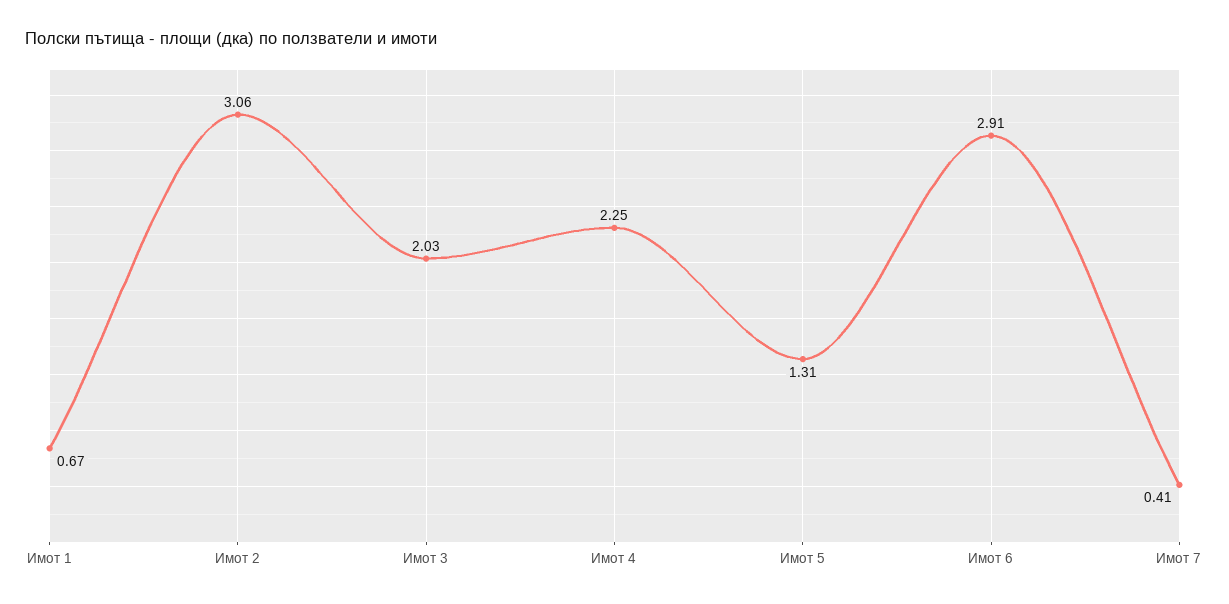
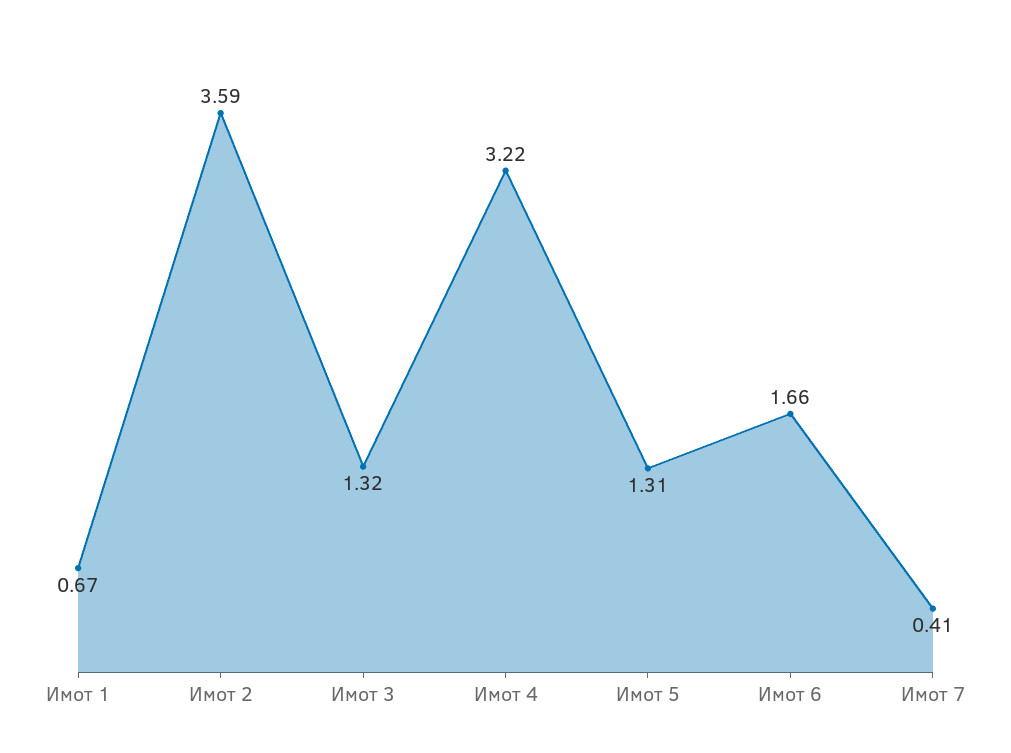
Имот 2: 3.06 -> 3.59
Имот 3: 2.03 -> 1.32
Имот 4: 2.25 -> 3.22
Имот 6: 2.91 -> 1.66

